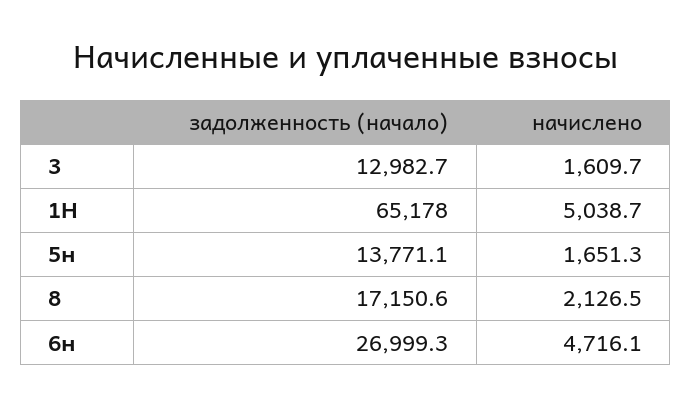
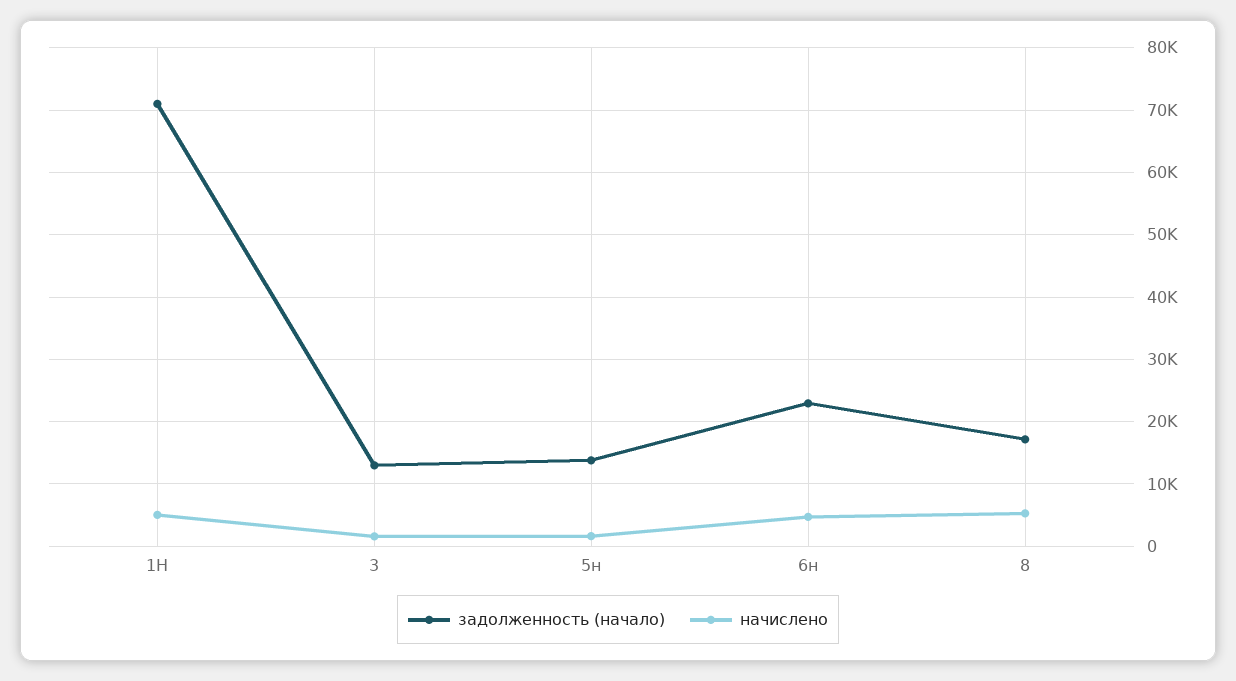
задолженность (начало), 1Н: 65178 -> 71000
начислено, 8: 2126.5 -> 5000
задолженность (начало), 6н: 26999.3 -> 23000

